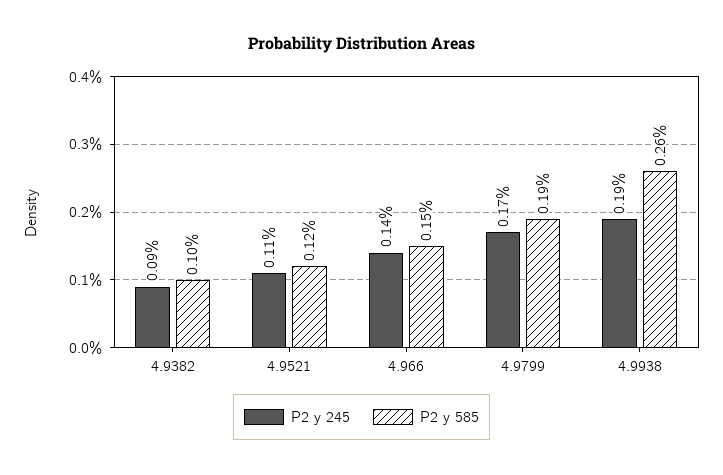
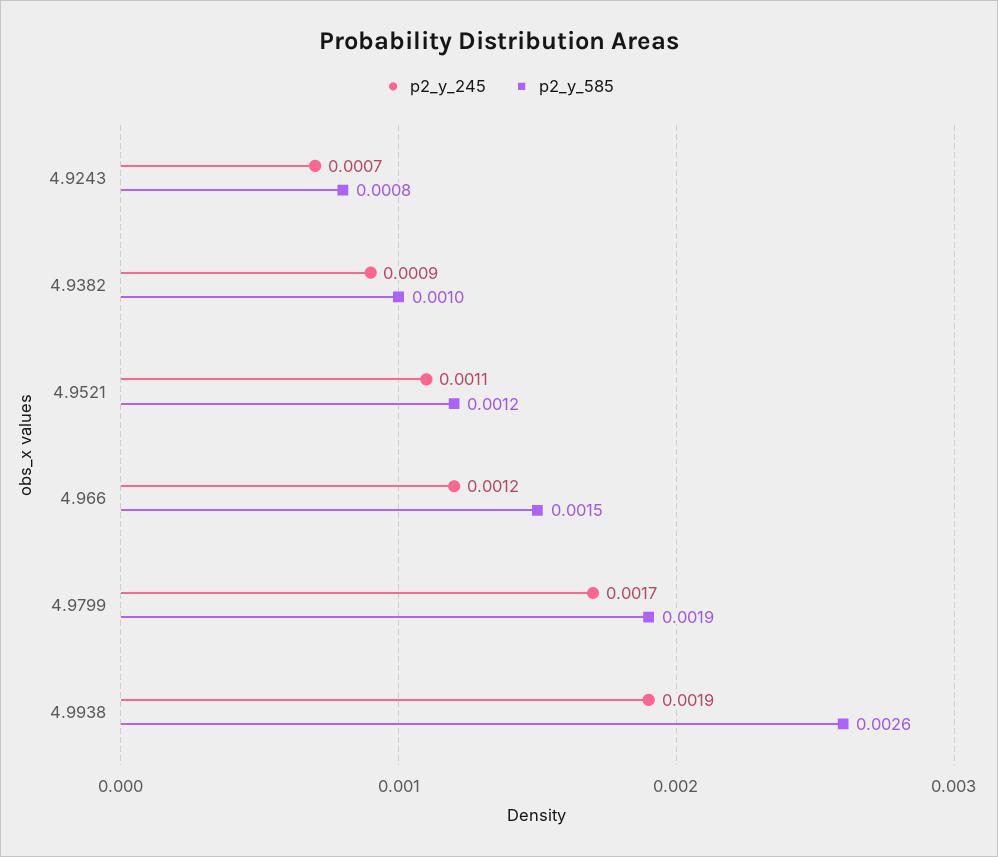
P2 y 245, 4.966: 0.0014 -> 0.0012
P2 y 245, 4.9243: none -> 0.0007
P2 y 585, 4.9243: none -> 0.0008

